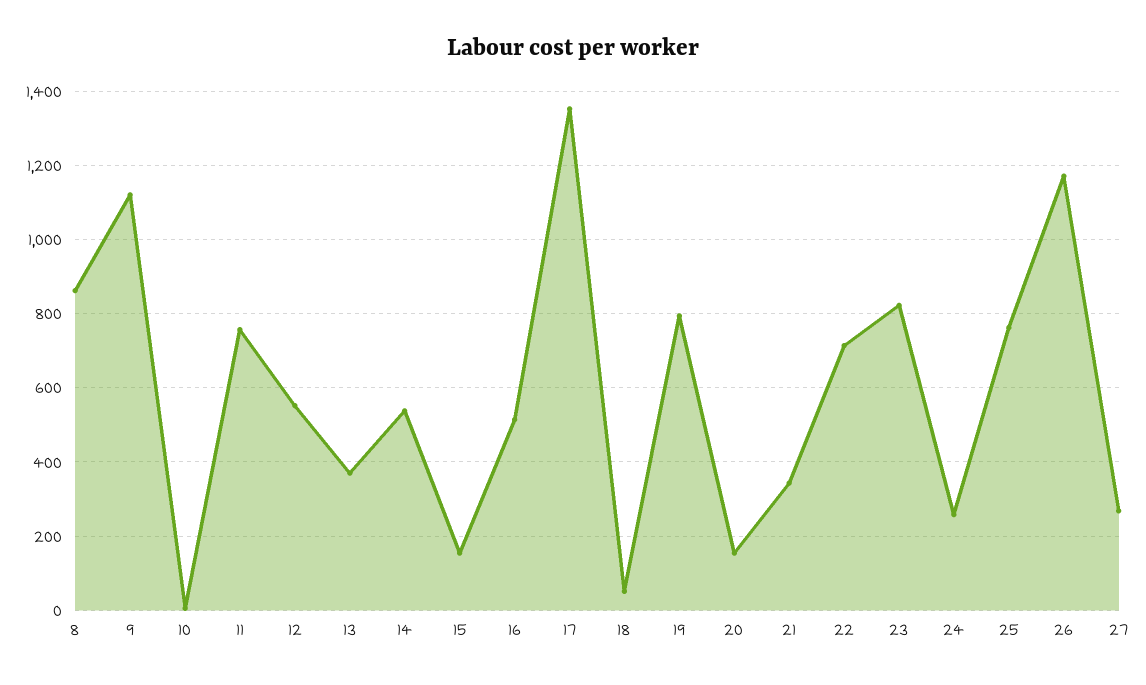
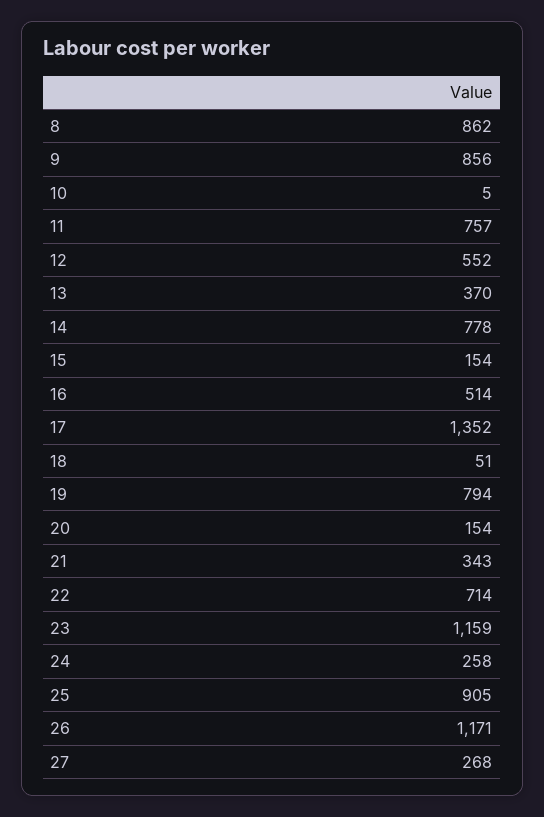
9: 1120 -> 856
14: 540 -> 778
23: 820 -> 1159
25: 760 -> 905

